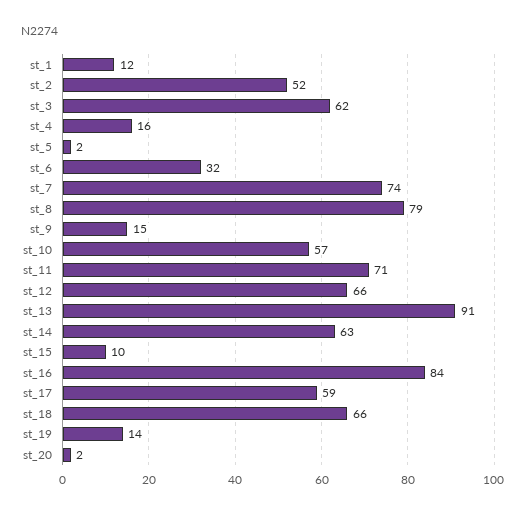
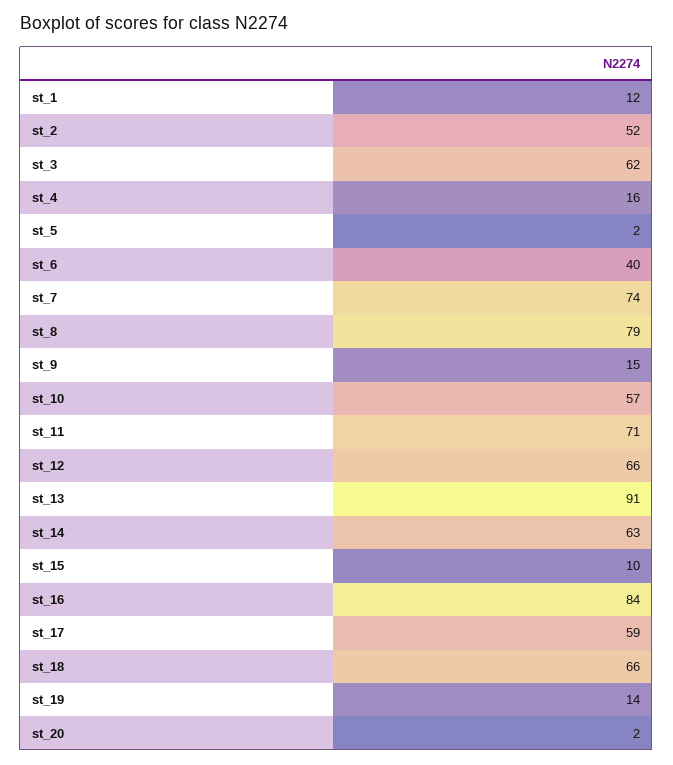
st_6: 32 -> 40

